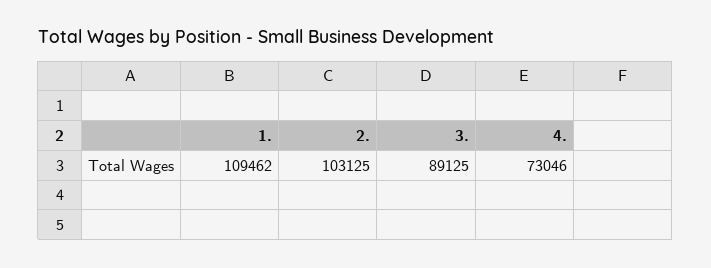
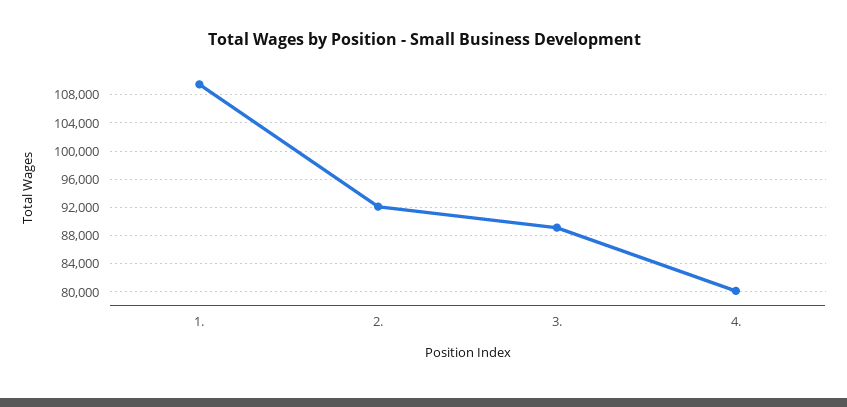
2.: 103125 -> 92000
4.: 73046 -> 80000

